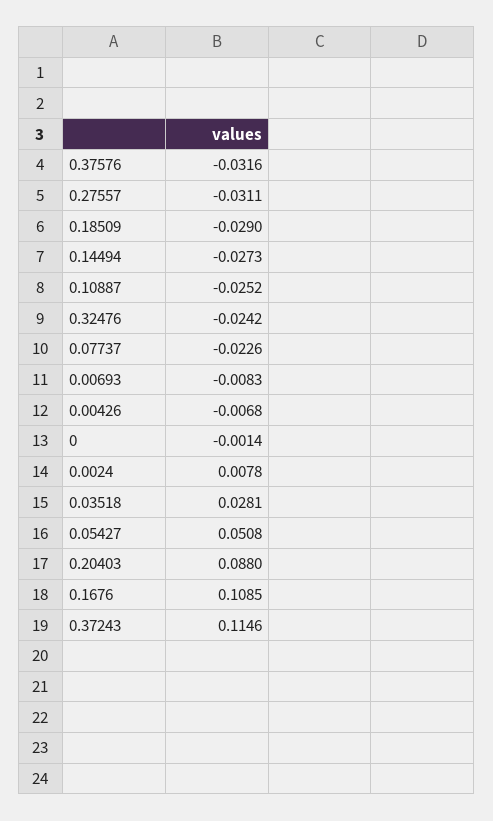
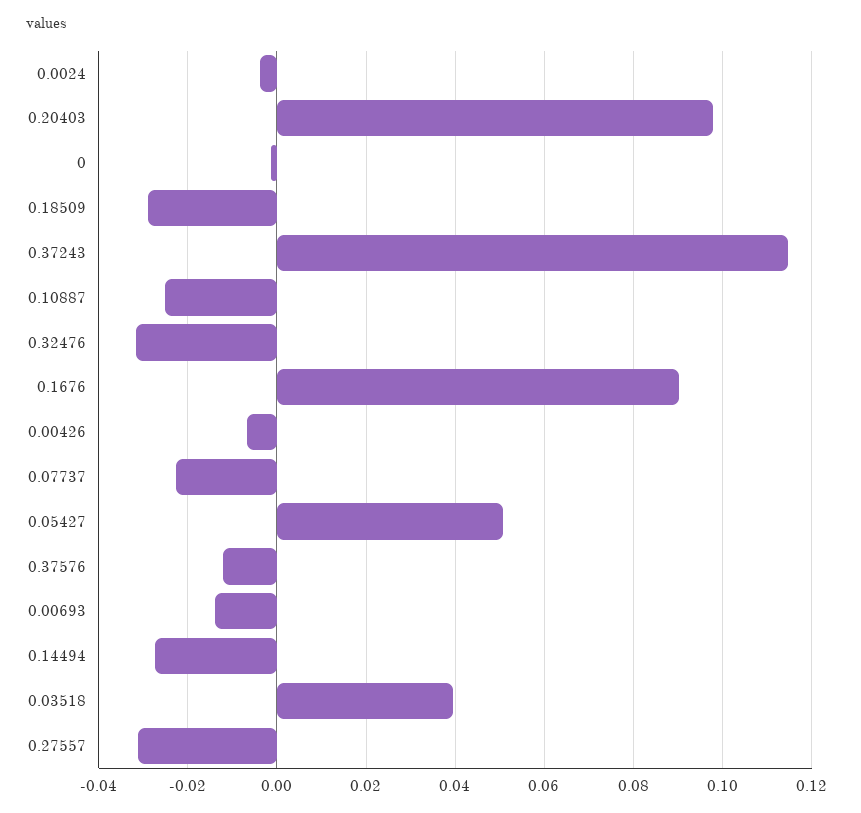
0.37576: -0.0316 -> -0.012
0.32476: -0.0242 -> -0.032
0.00693: -0.0083 -> -0.014
0.0024: 0.0078 -> -0.004
0.03518: 0.0281 -> 0.04
0.20403: 0.088 -> 0.098
0.1676: 0.1085 -> 0.09

